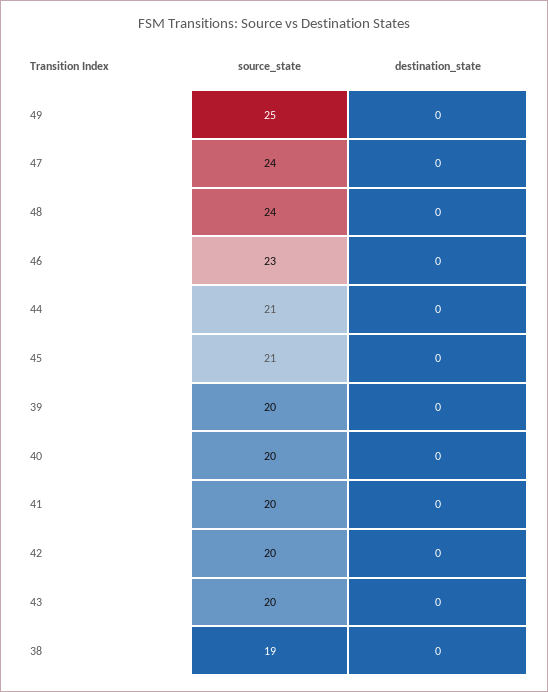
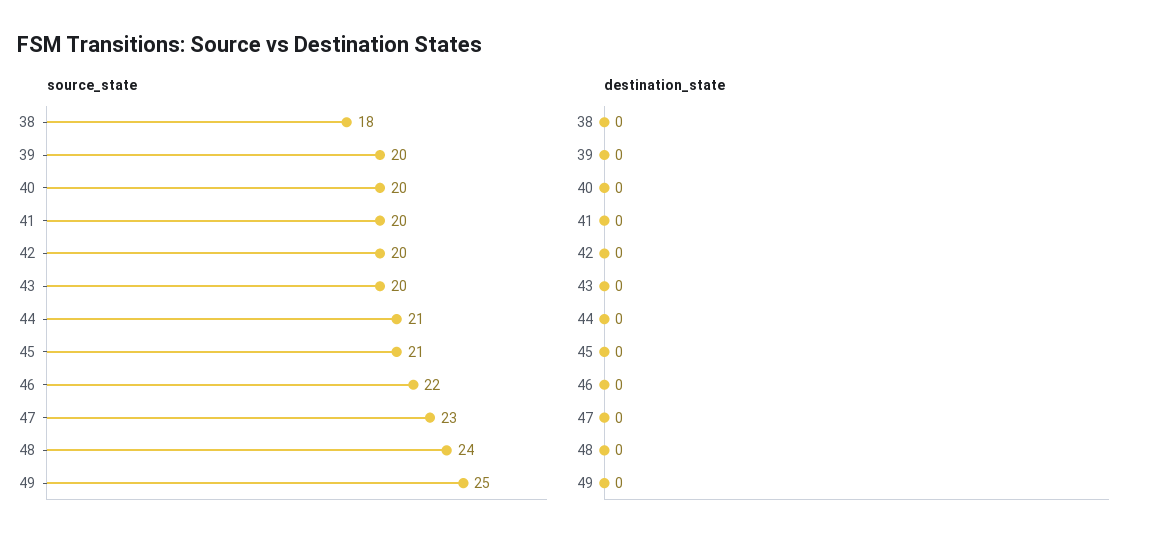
source_state, 47: 24 -> 23
source_state, 46: 23 -> 22
source_state, 38: 19 -> 18

